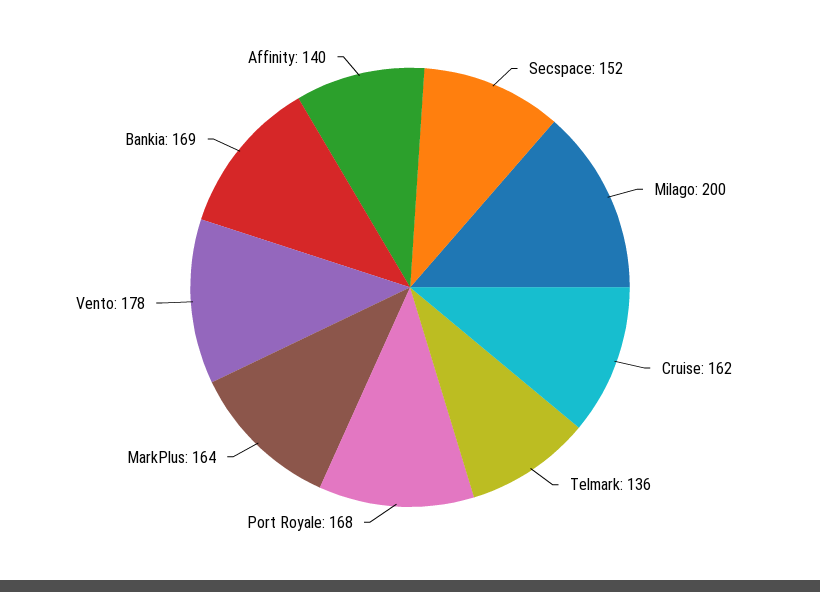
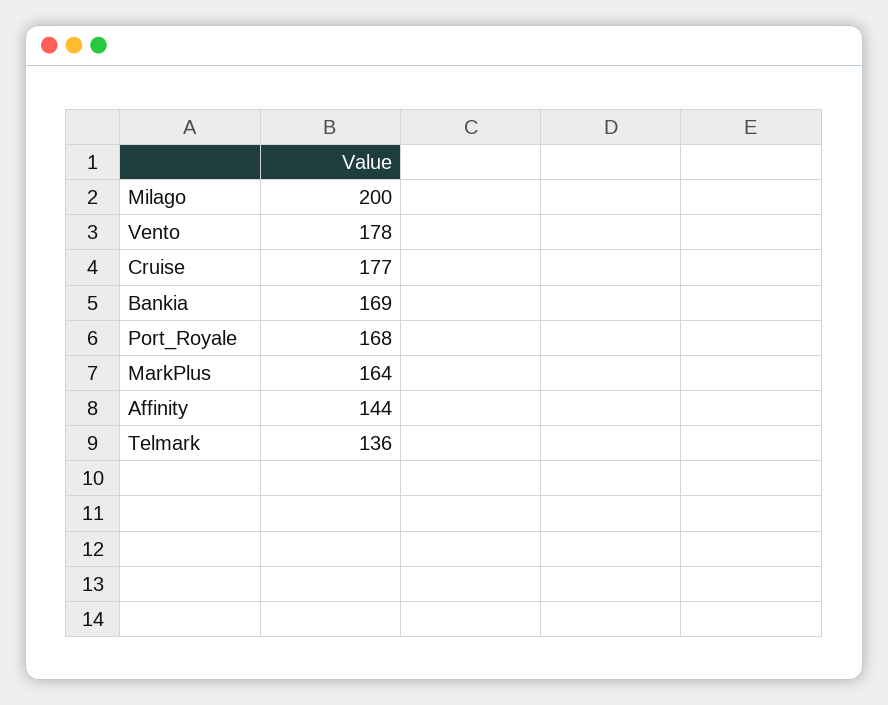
Secspace: 152 -> none
Cruise: 162 -> 177
Affinity: 140 -> 144

